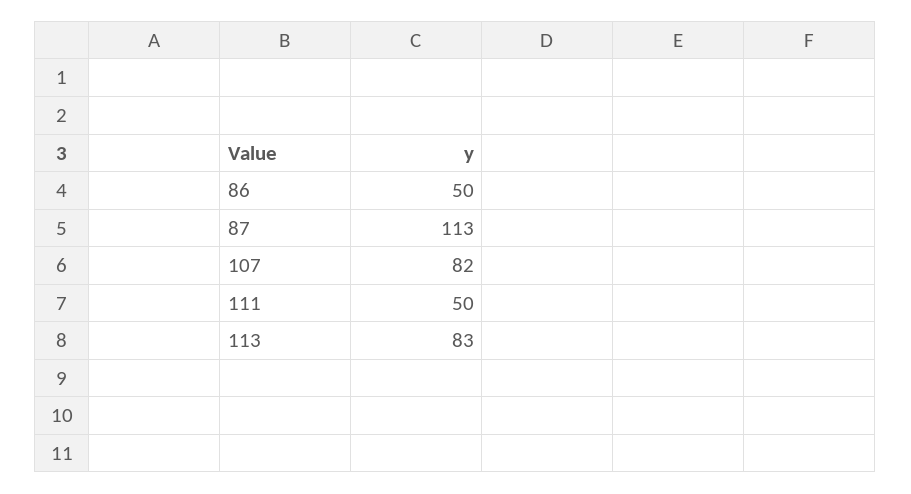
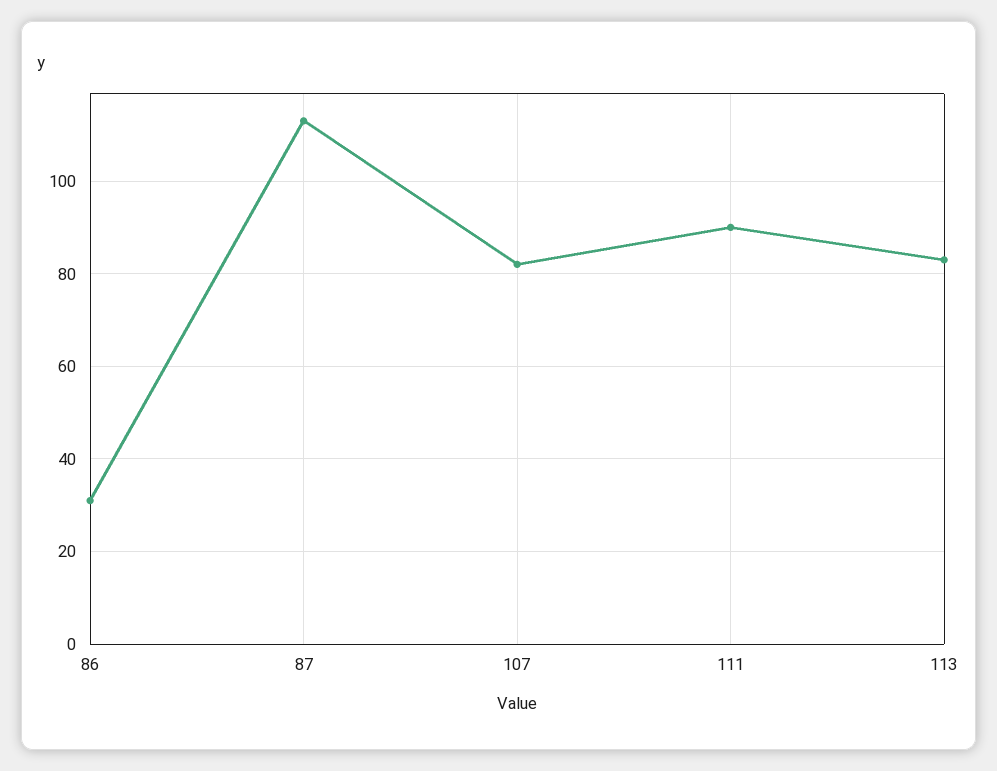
86: 50 -> 30
111: 50 -> 90

